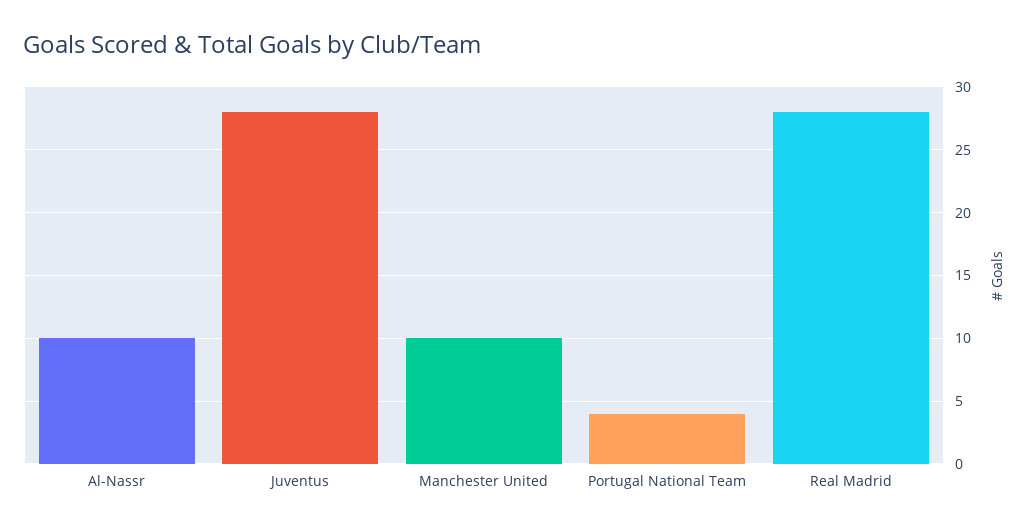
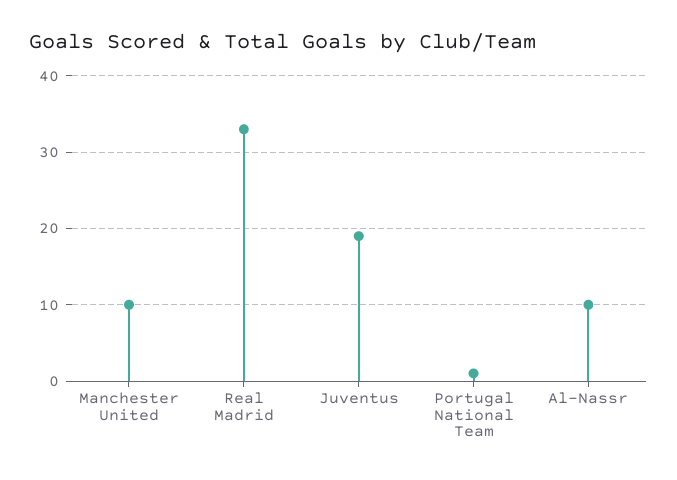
Juventus: 28 -> 19
Portugal National Team: 4 -> 1
Real Madrid: 28 -> 33

